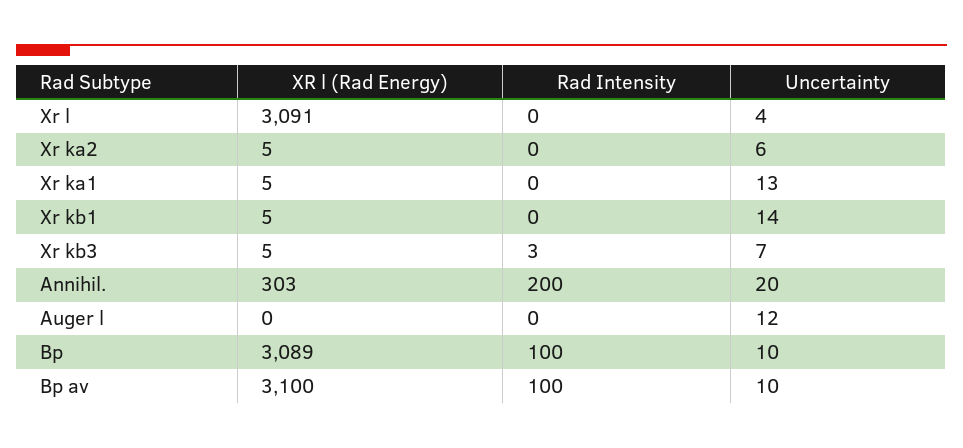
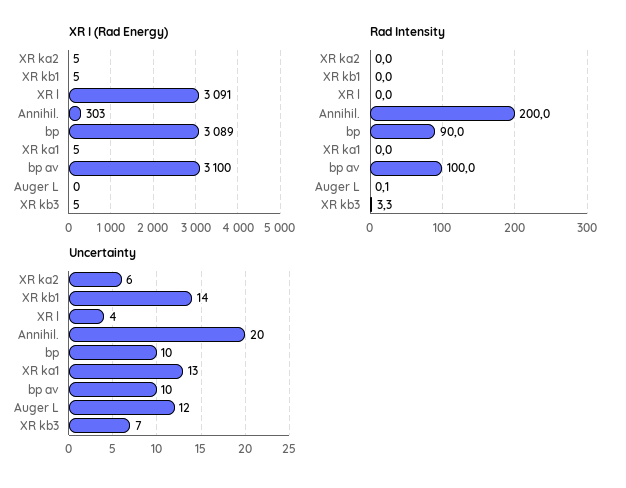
Rad Intensity, Bp: 100 -> 90

